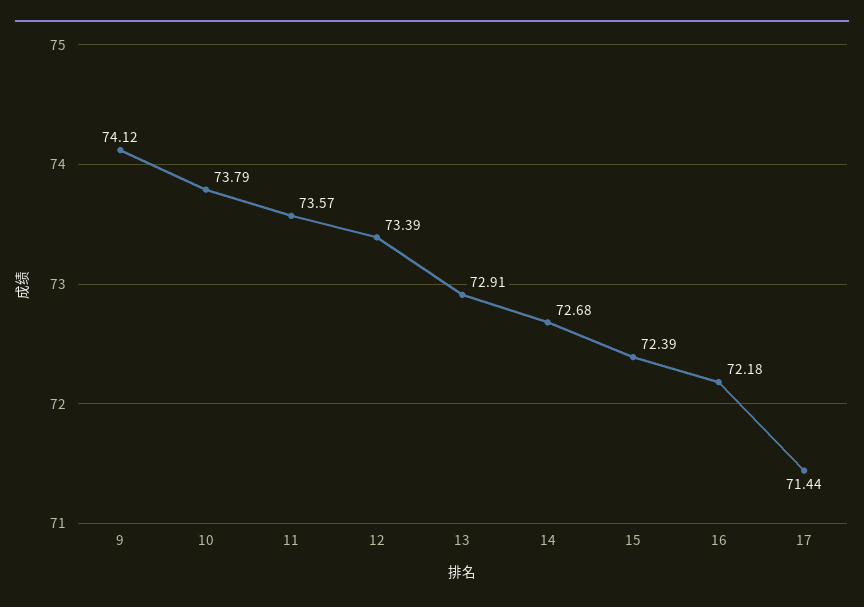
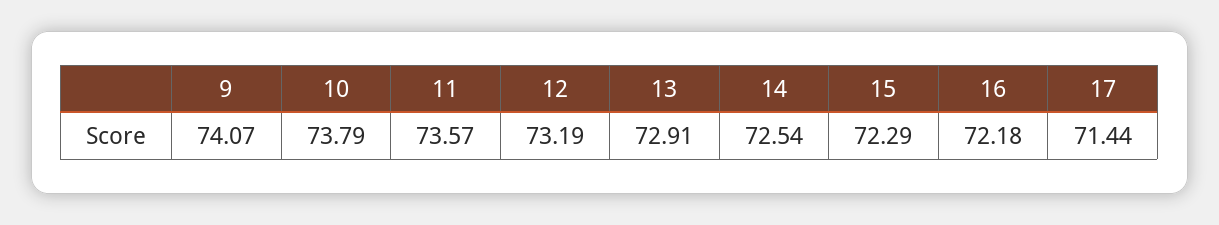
9: 74.12 -> 74.07
12: 73.39 -> 73.19
14: 72.68 -> 72.54
15: 72.39 -> 72.29

